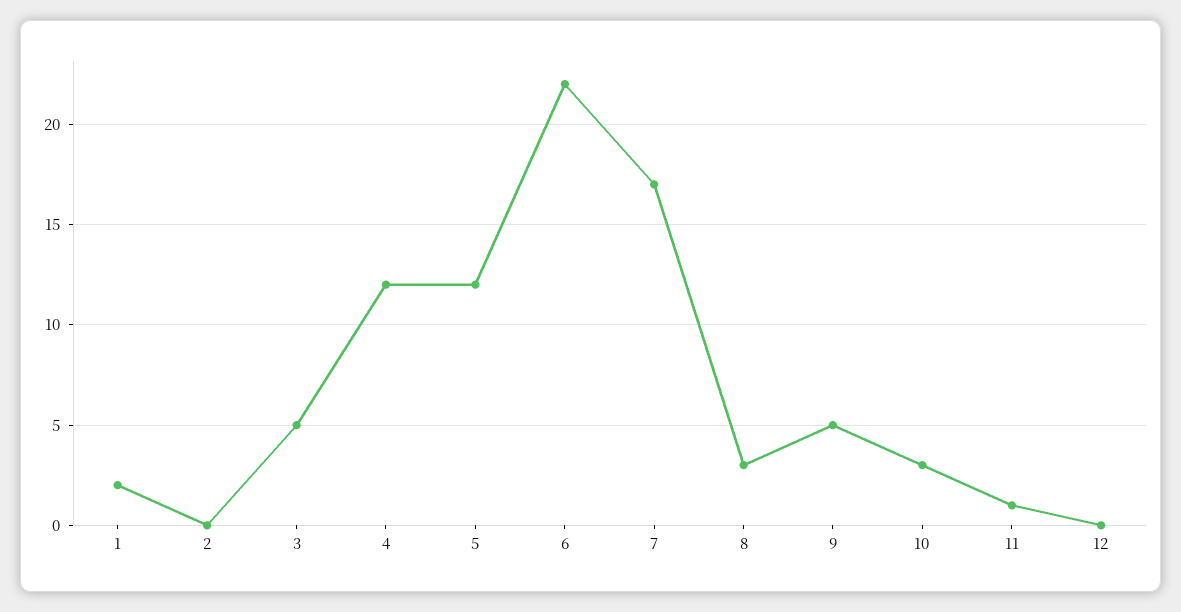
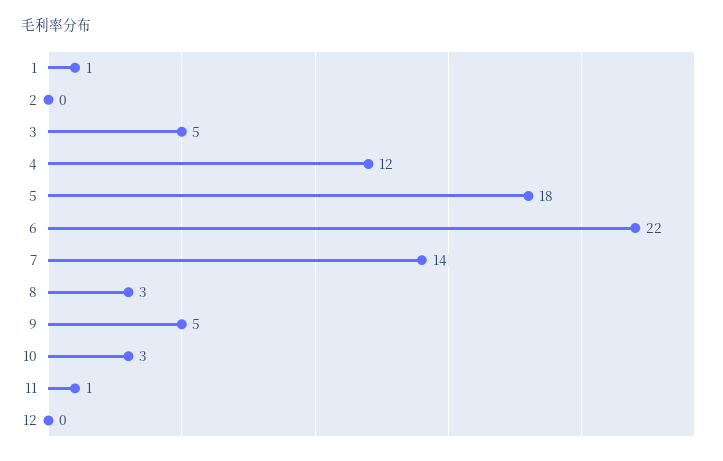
1: 2 -> 1
5: 12 -> 18
7: 17 -> 14

